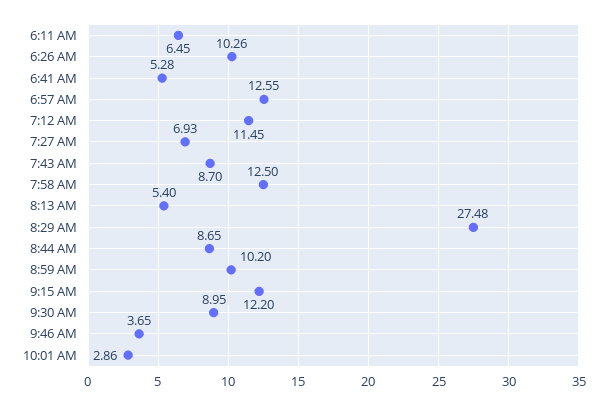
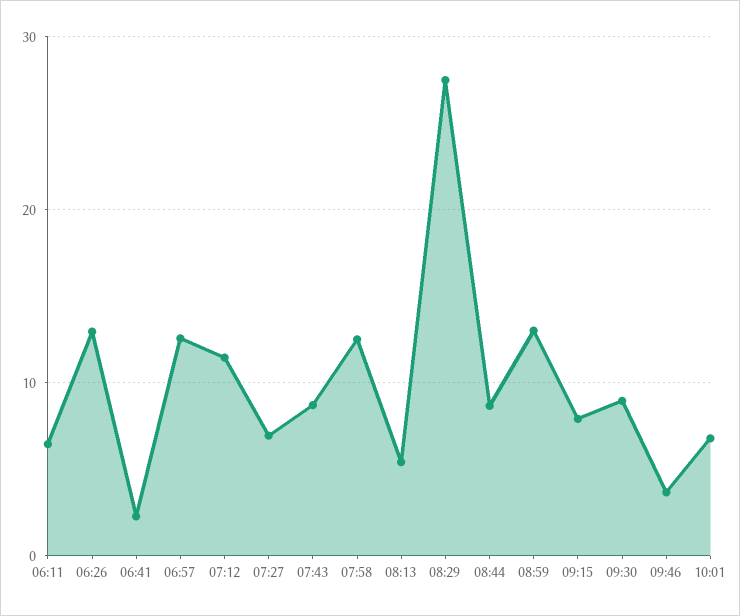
6:26 AM: 10.26 -> 13
6:41 AM: 5.28 -> 2
8:59 AM: 10.2 -> 13
9:15 AM: 12.2 -> 8
10:01 AM: 2.86 -> 7

